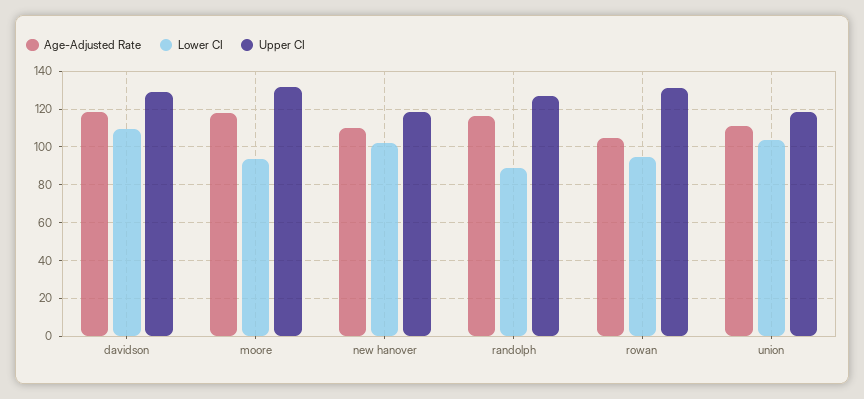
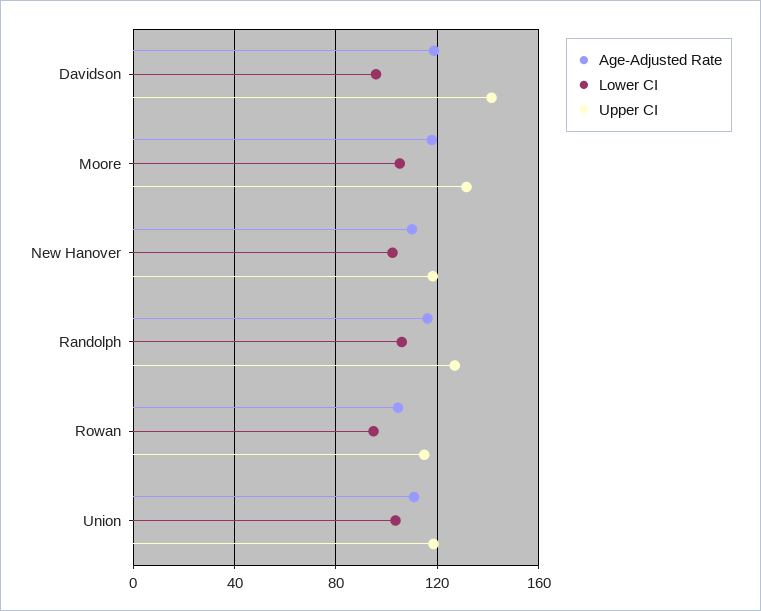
Lower CI, davidson: 110 -> 95
Upper CI, davidson: 130 -> 140
Lower CI, moore: 95 -> 105
Lower CI, randolph: 90 -> 105
Upper CI, rowan: 130 -> 115

